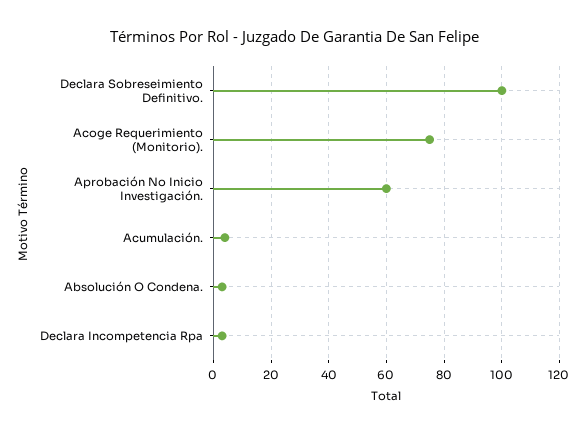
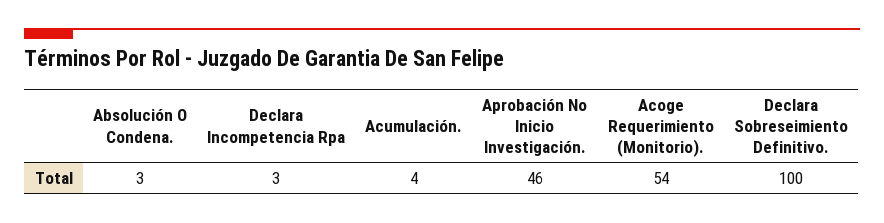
Acoge Requerimiento (Monitorio).: 75 -> 54
Aprobación No Inicio Investigación.: 60 -> 46

